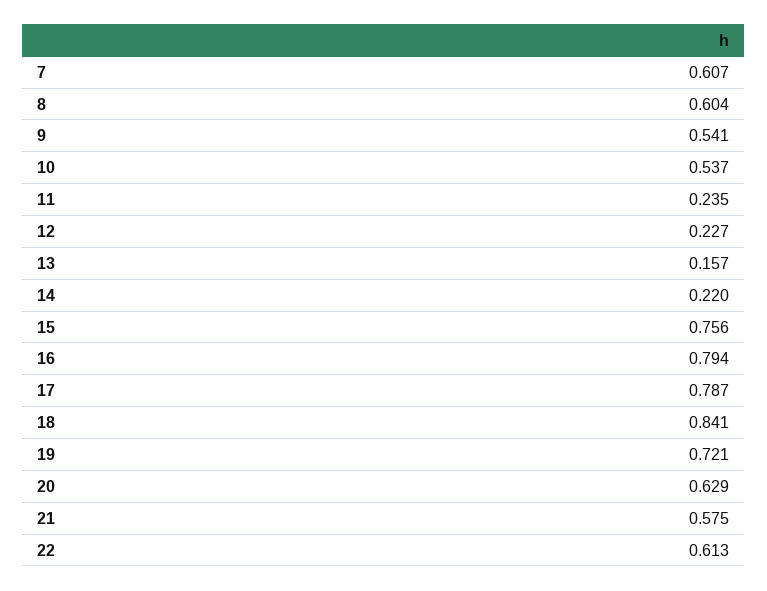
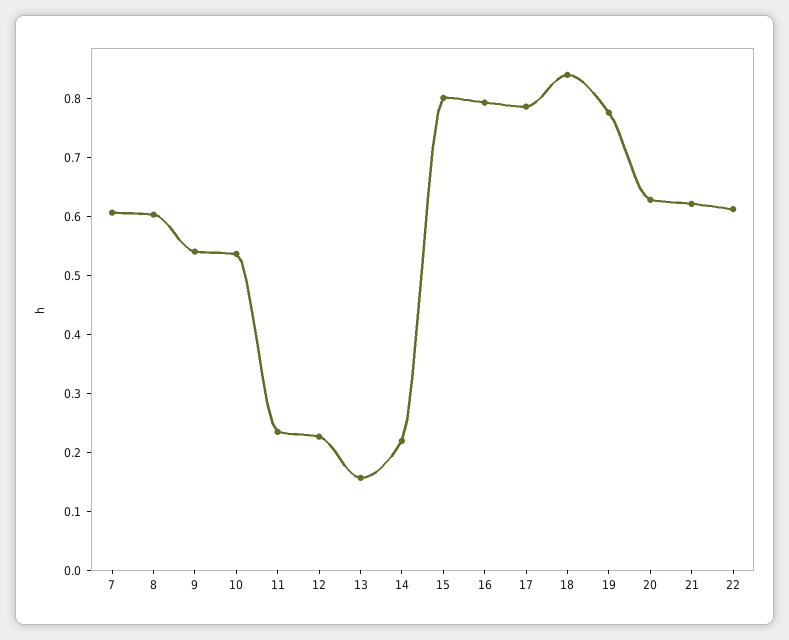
15: 0.756 -> 0.8
19: 0.721 -> 0.78
21: 0.575 -> 0.62

